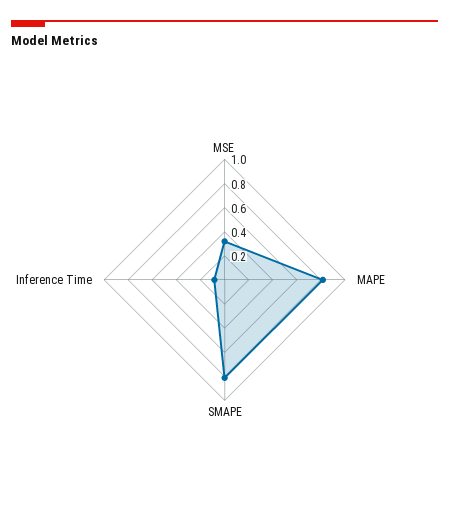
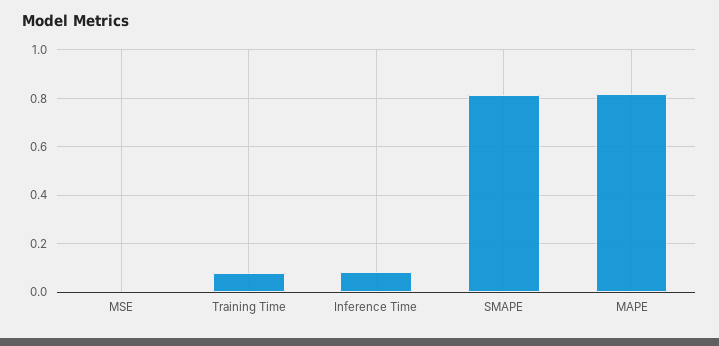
MSE: 0.3 -> 0
Training Time: none -> 0.075

